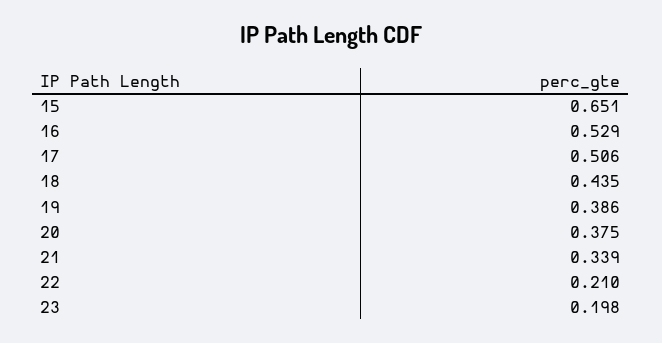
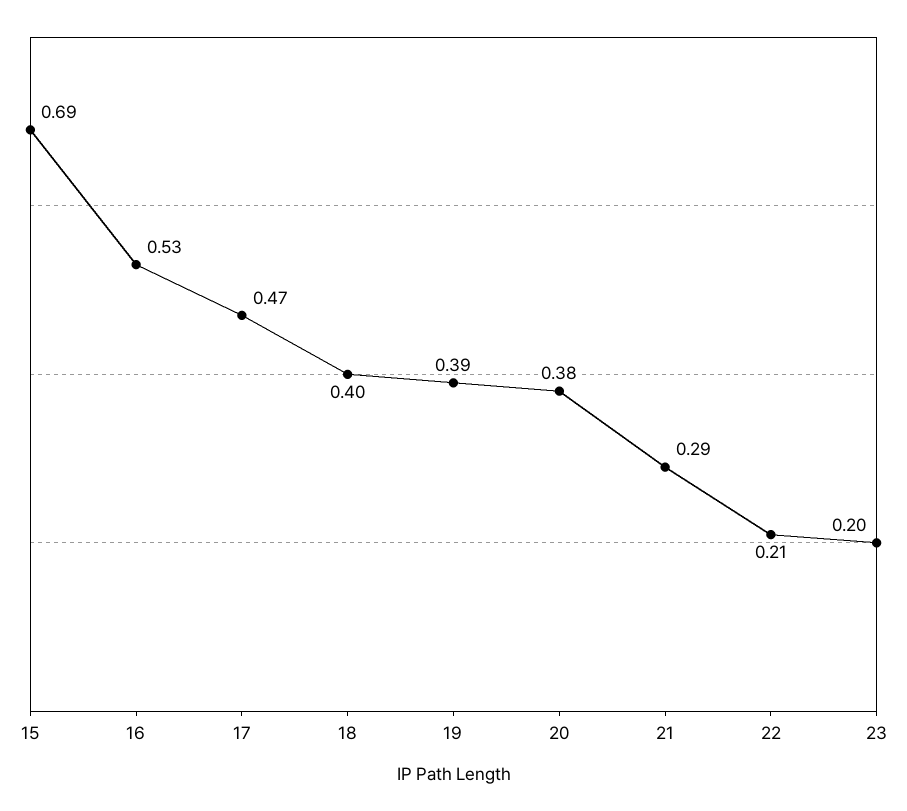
15: 0.651 -> 0.69
17: 0.506 -> 0.47
18: 0.435 -> 0.4
21: 0.339 -> 0.29

